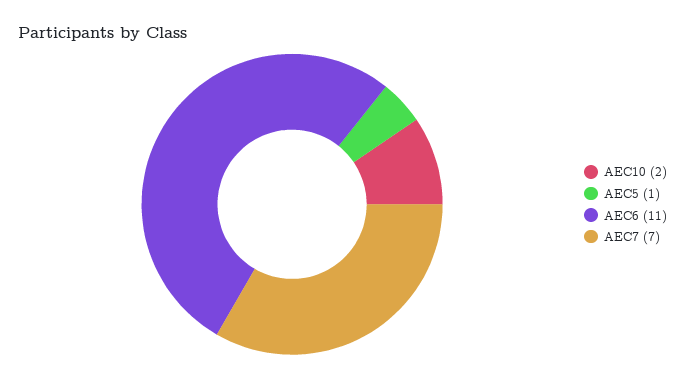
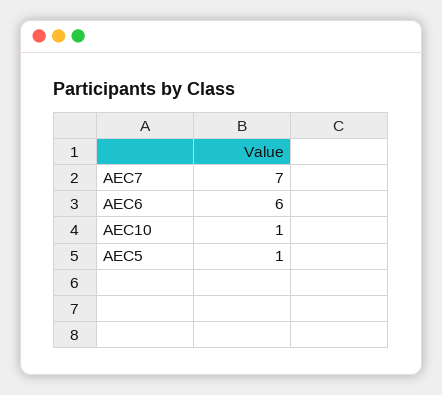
AEC10: 2 -> 1
AEC6: 11 -> 6

